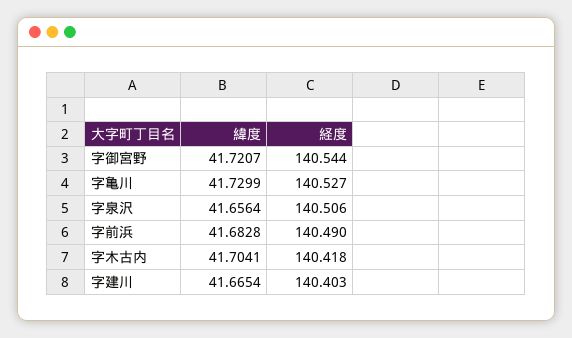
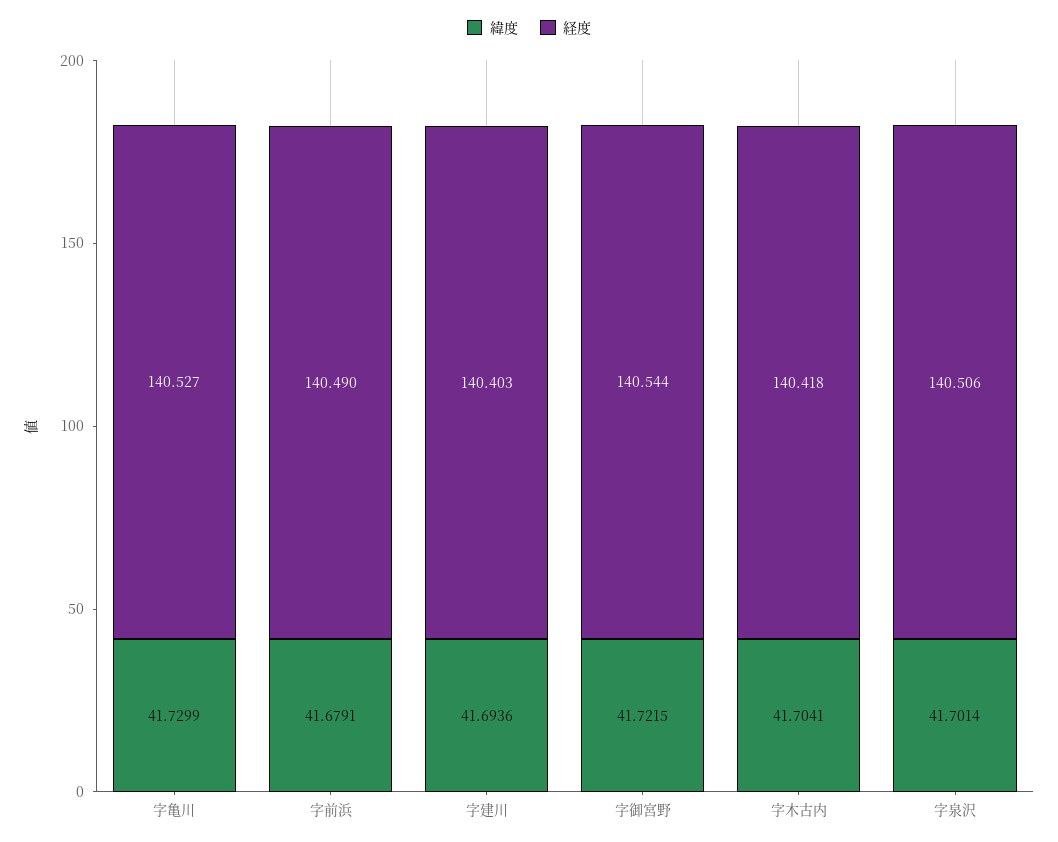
緯度, 字御宮野: 41.7207 -> 41.7215
緯度, 字泉沢: 41.6564 -> 41.7014
緯度, 字前浜: 41.6828 -> 41.6791
緯度, 字建川: 41.6654 -> 41.6936

